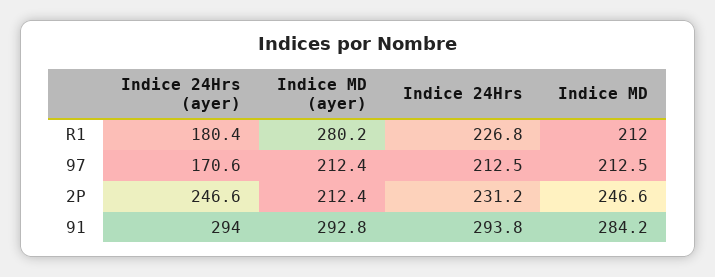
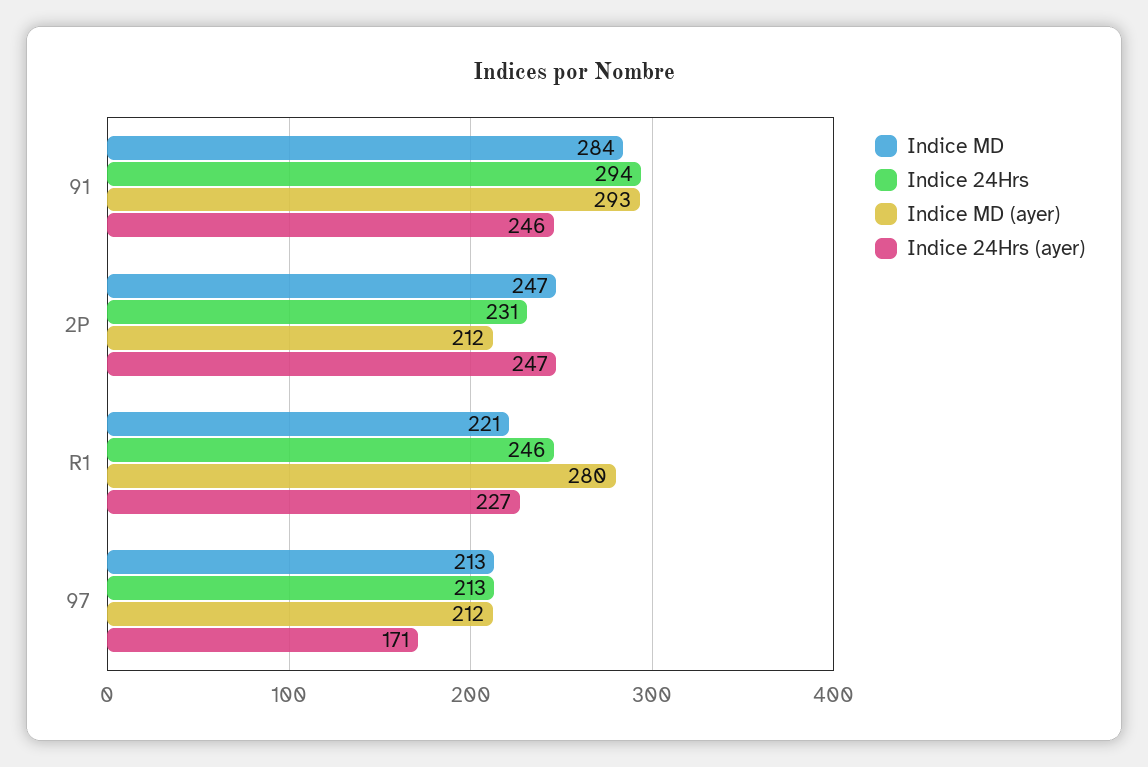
Indice 24Hrs (ayer), R1: 180.4 -> 227
Indice 24Hrs, R1: 226.8 -> 246
Indice MD, R1: 212 -> 221
Indice 24Hrs (ayer), 91: 294 -> 246

